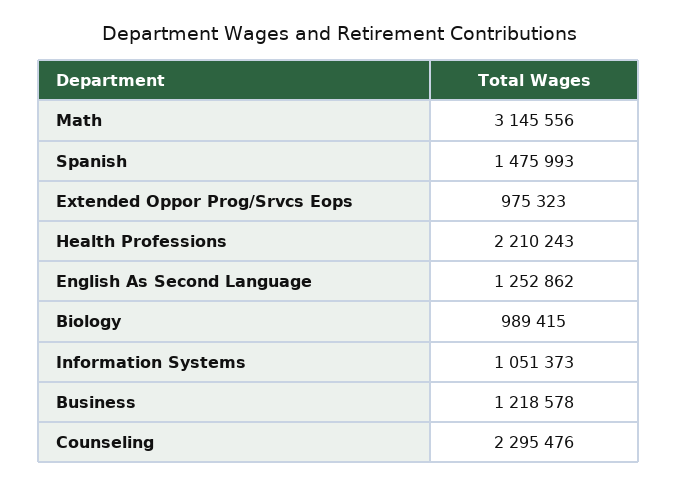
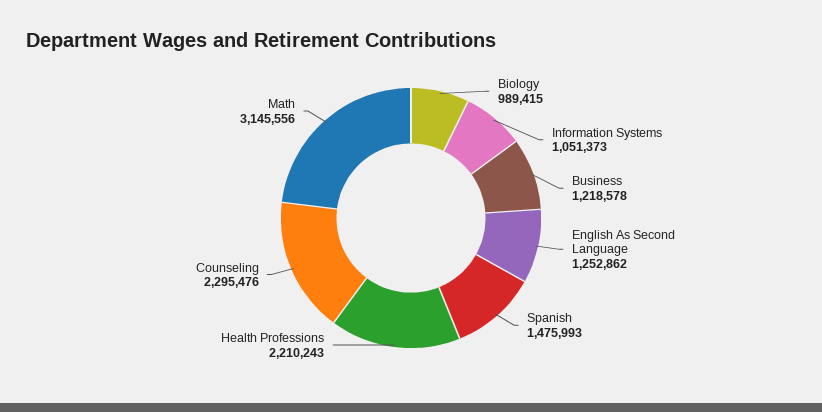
Extended Oppor Prog/Srvcs Eops: 975323 -> none

